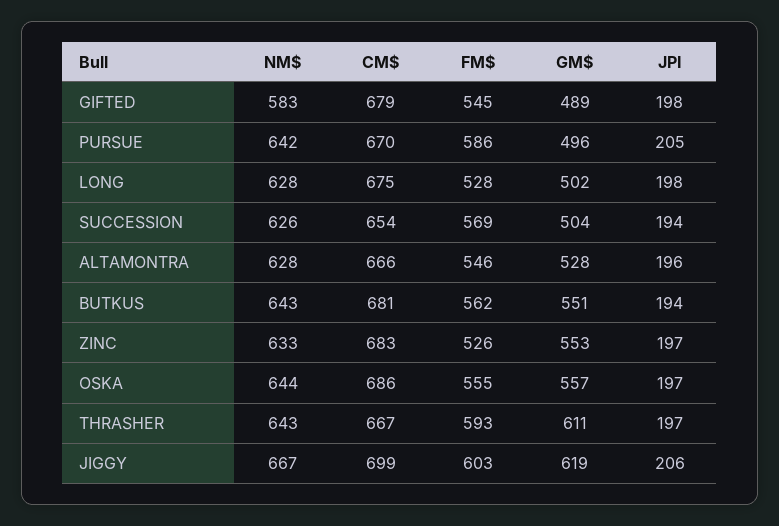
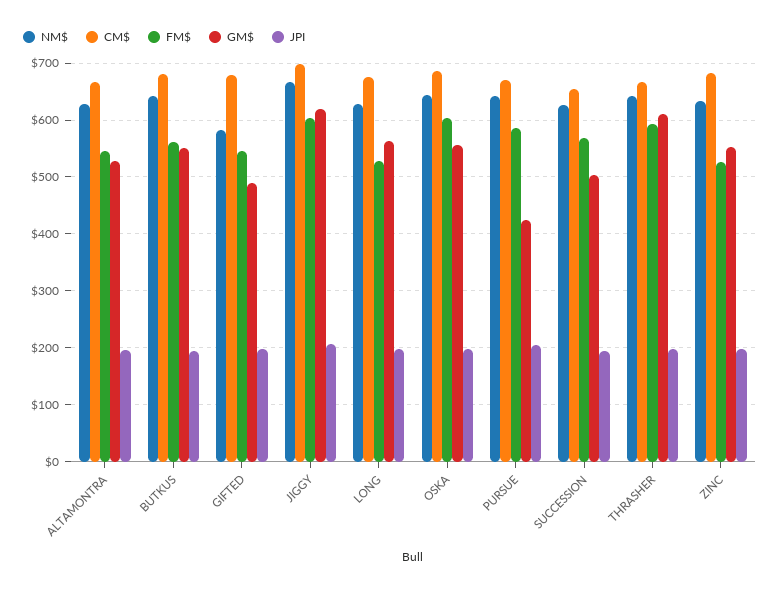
GM$, PURSUE: 496 -> 420
GM$, LONG: 502 -> 560
FM$, OSKA: 555 -> 600

